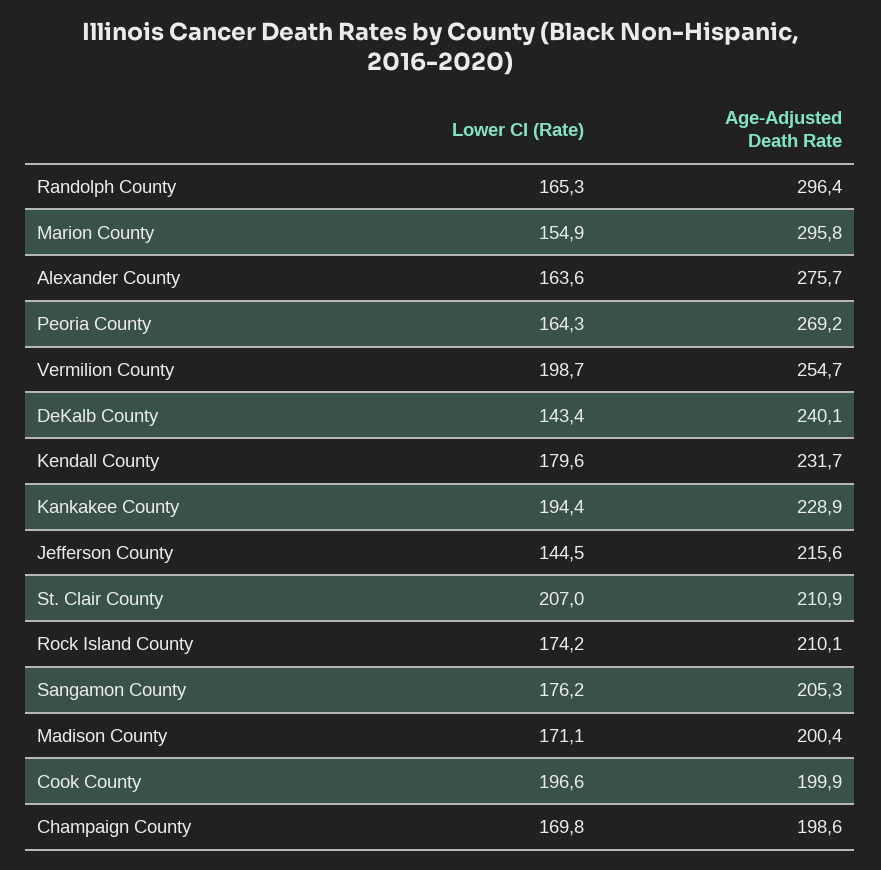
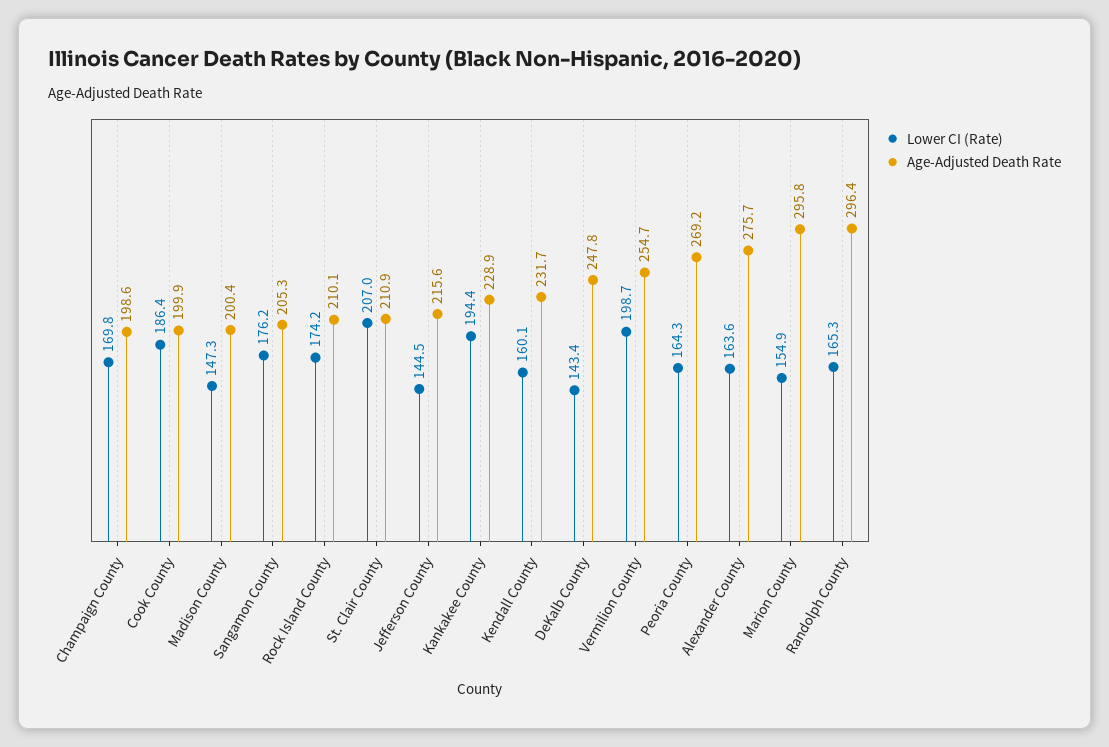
Age-Adjusted Death Rate, DeKalb County: 240.1 -> 247.8
Lower CI (Rate), Kendall County: 179.6 -> 160.1
Lower CI (Rate), Madison County: 171.1 -> 147.3
Lower CI (Rate), Cook County: 196.6 -> 186.4

